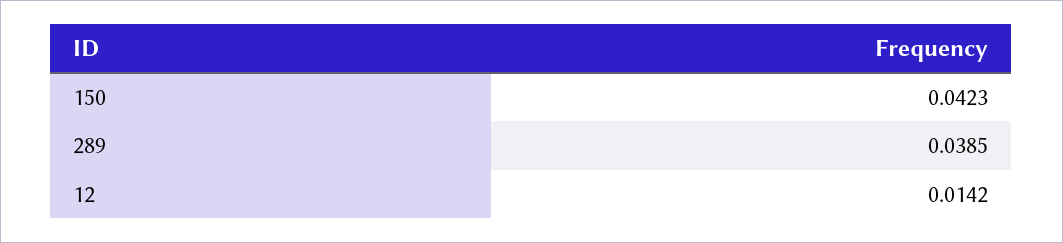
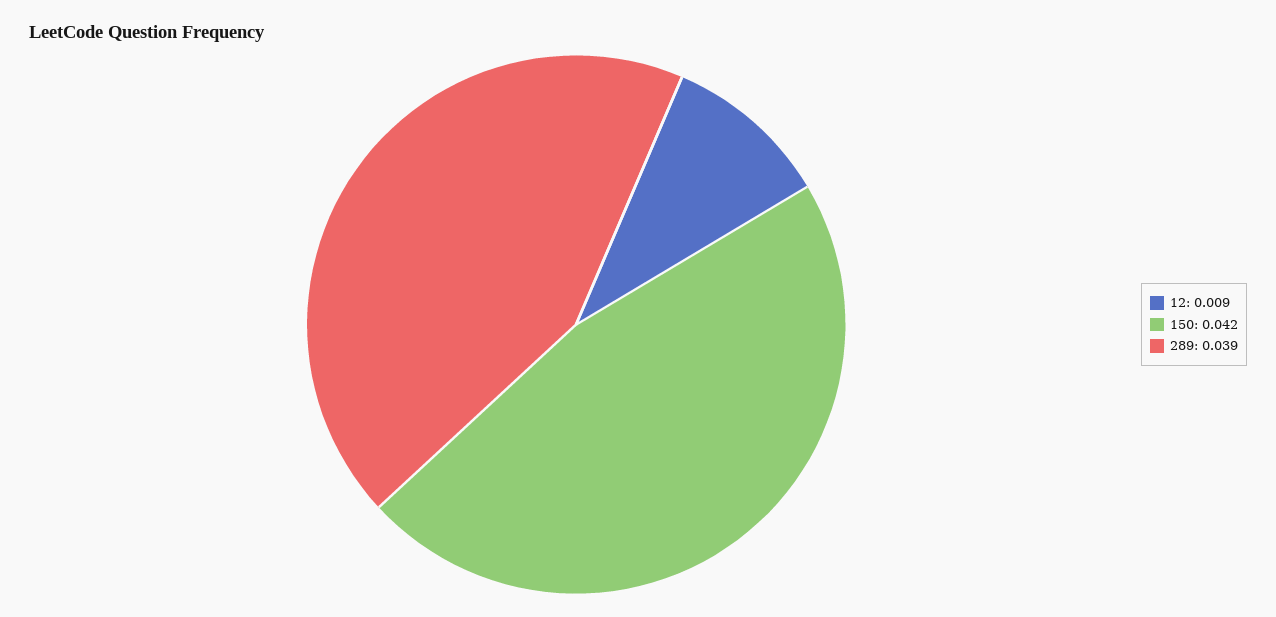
12: 0.0142 -> 0.009

